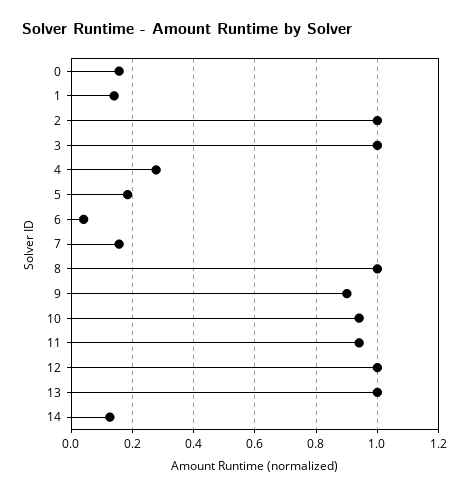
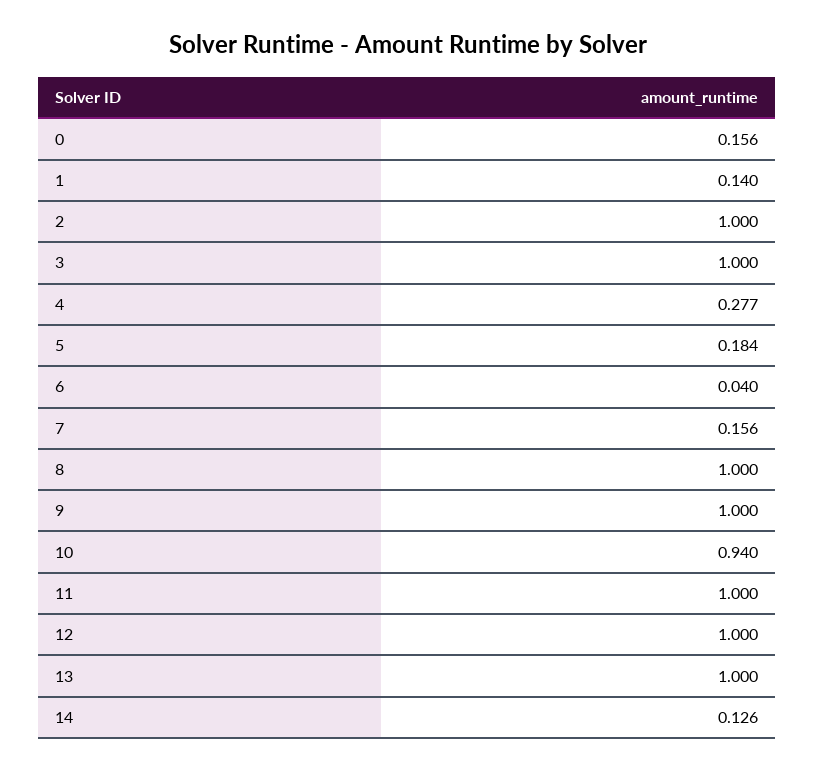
9: 0.9 -> 1
11: 0.94 -> 1

